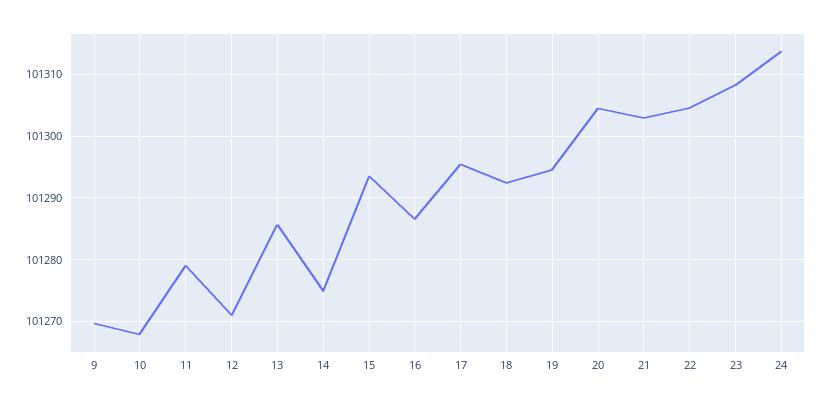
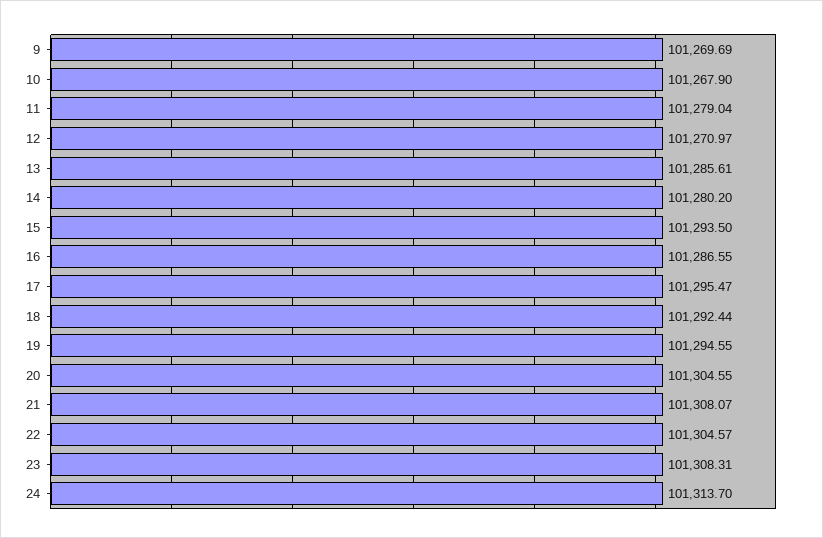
14: 101275 -> 101280.2
21: 101303 -> 101308.07

